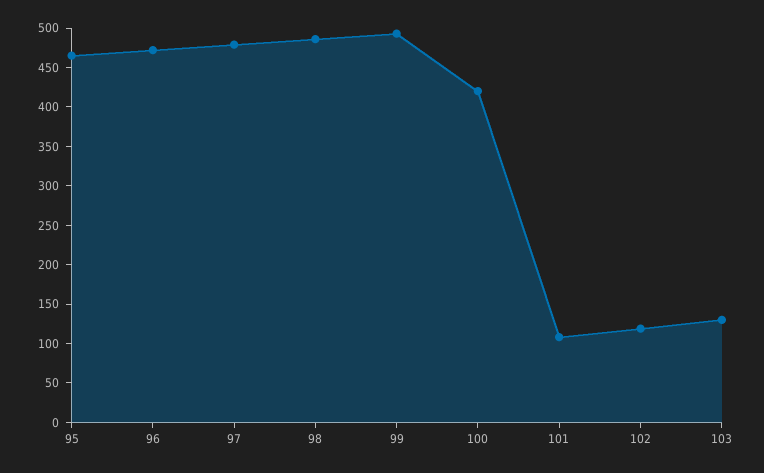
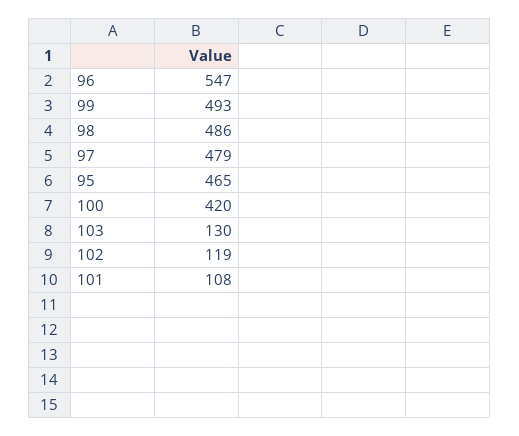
96: 475 -> 547

